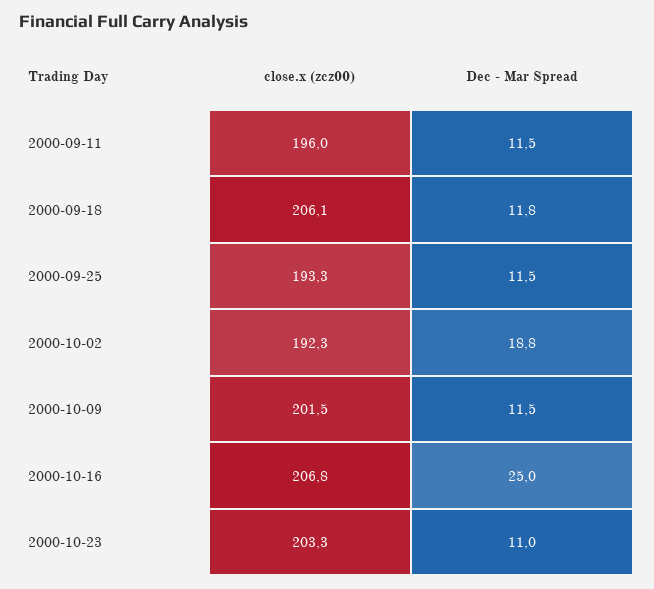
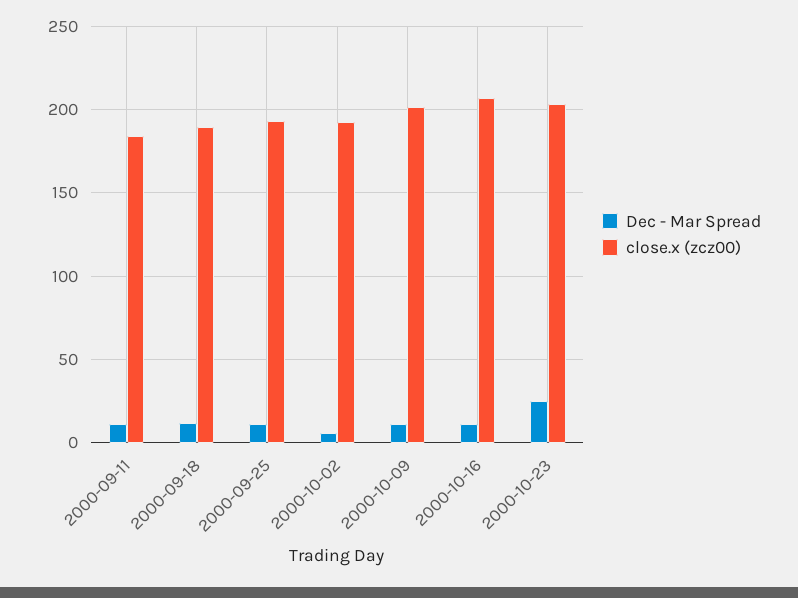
close.x (zcz00), 2000-09-11: 196 -> 185
close.x (zcz00), 2000-09-18: 206.1 -> 190
Dec - Mar Spread, 2000-10-02: 18.8 -> 5
Dec - Mar Spread, 2000-10-16: 25 -> 10
Dec - Mar Spread, 2000-10-23: 11 -> 25

